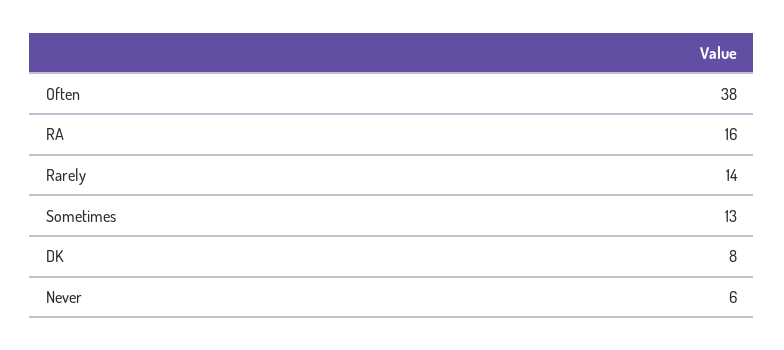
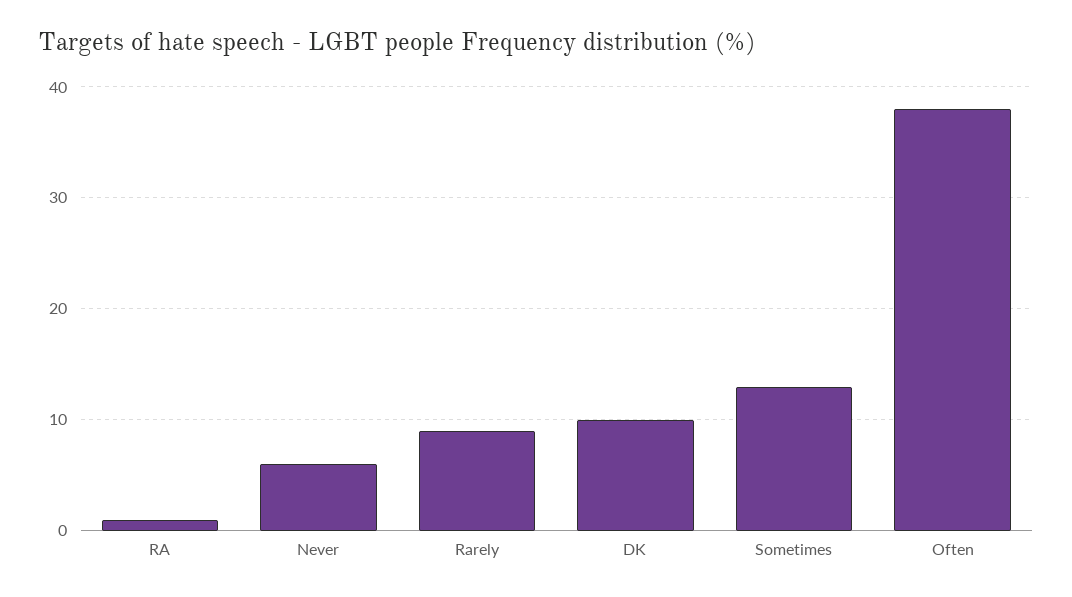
RA: 16 -> 1
Rarely: 14 -> 9
DK: 8 -> 10

